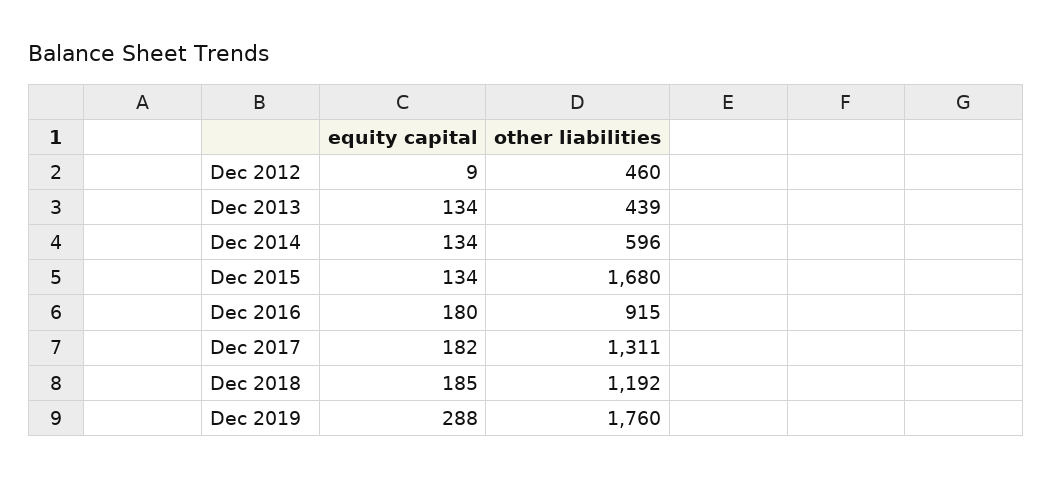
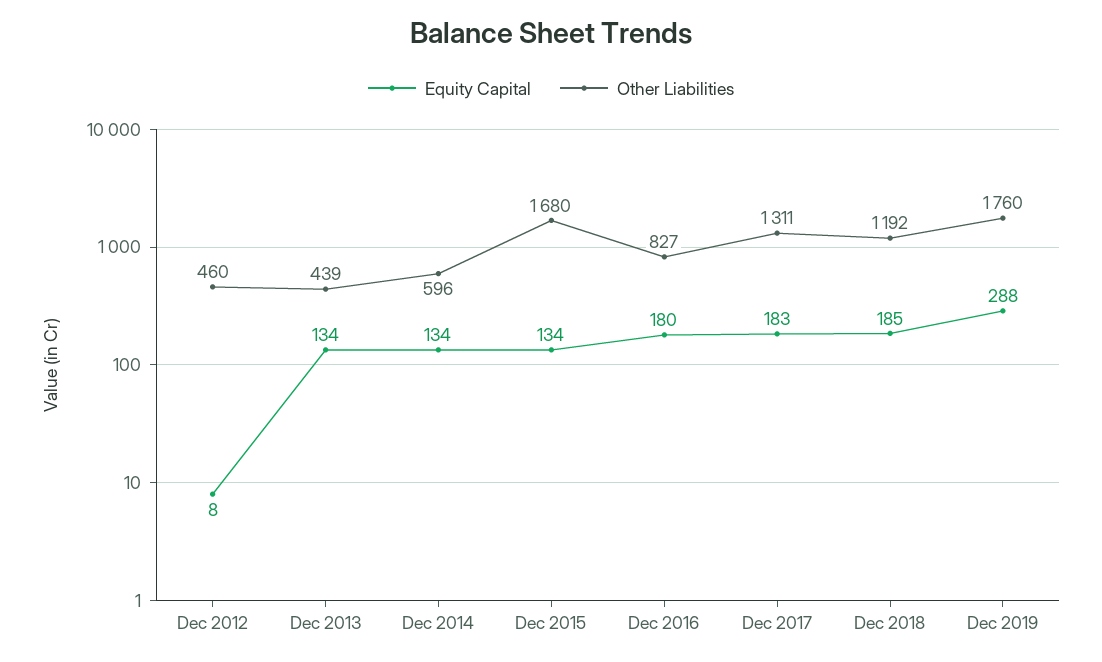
equity capital, Dec 2012: 9 -> 8
other liabilities, Dec 2016: 915 -> 827
equity capital, Dec 2017: 182 -> 183

